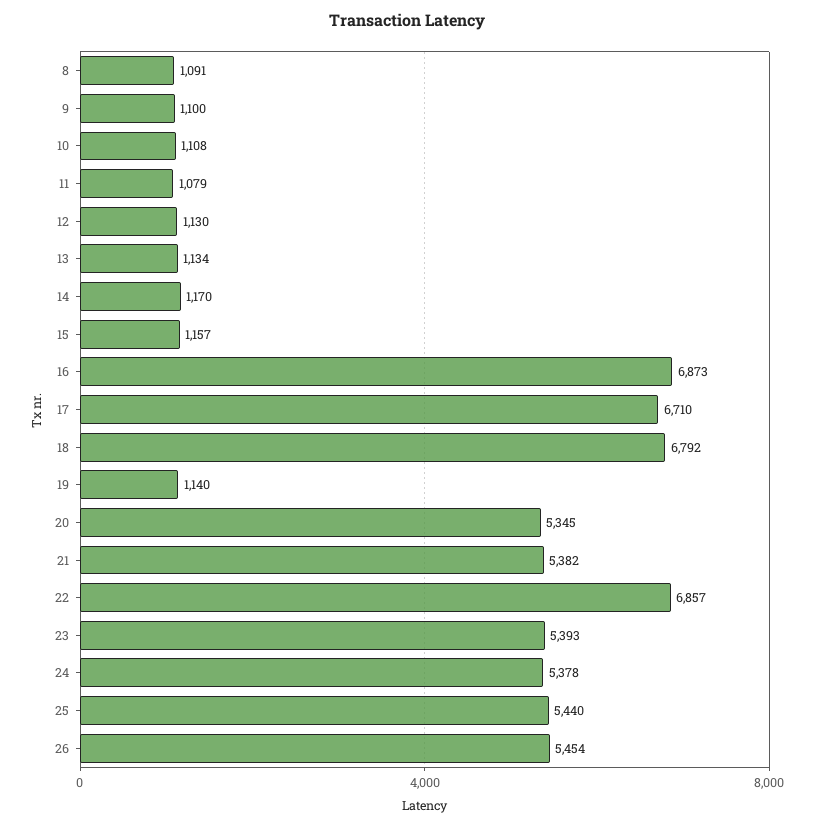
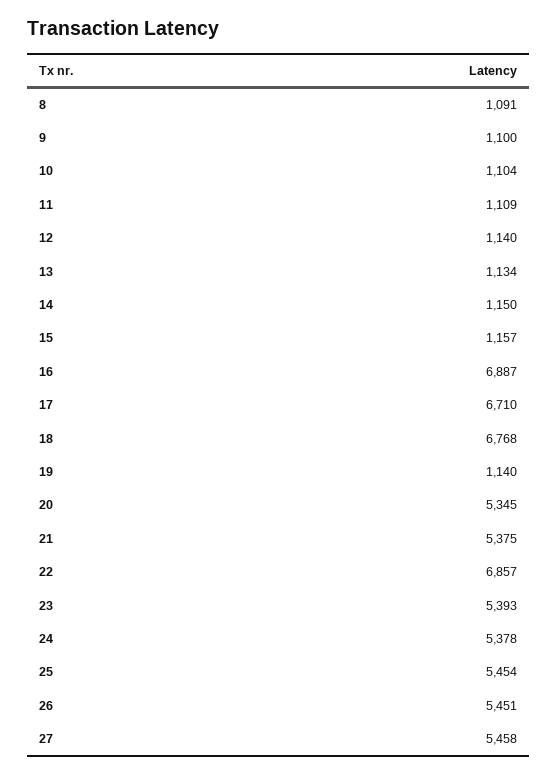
10: 1108 -> 1104
11: 1079 -> 1109
12: 1130 -> 1140
14: 1170 -> 1150
16: 6873 -> 6887
18: 6792 -> 6768
21: 5382 -> 5375
25: 5440 -> 5454
26: 5454 -> 5451
27: none -> 5458

